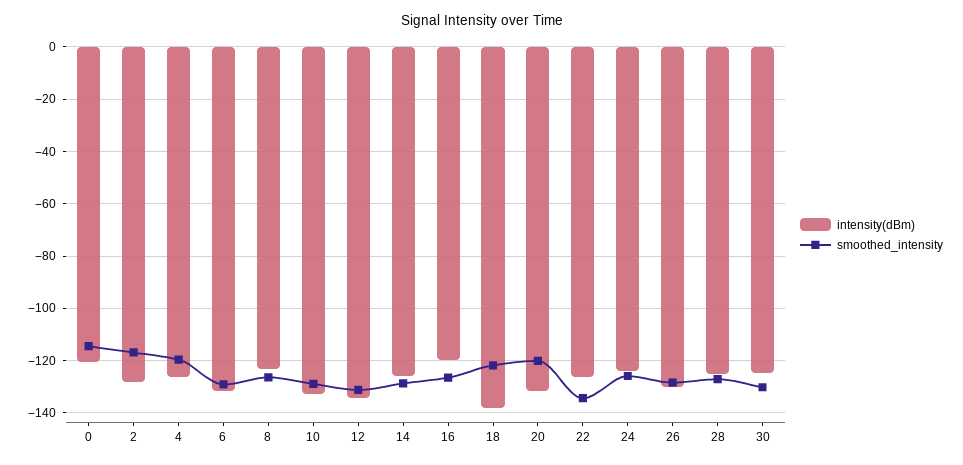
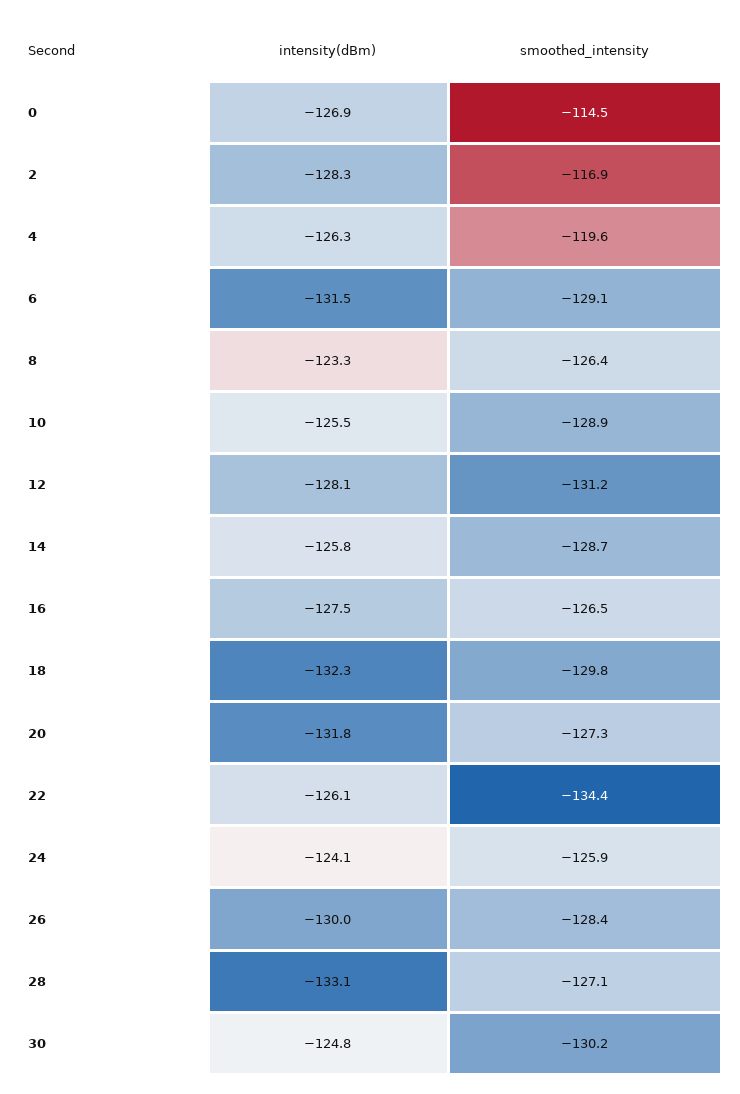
intensity(dBm), 0: -120 -> -126.9
intensity(dBm), 10: -132.5 -> -125.5
intensity(dBm), 12: -135 -> -128.1
intensity(dBm), 16: -120 -> -127.5
intensity(dBm), 18: -137.5 -> -132.3
smoothed_intensity, 18: -122.5 -> -129.8
smoothed_intensity, 20: -120 -> -127.3
intensity(dBm), 28: -125 -> -133.1

